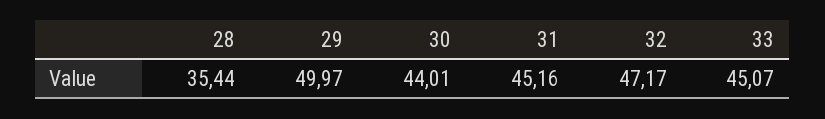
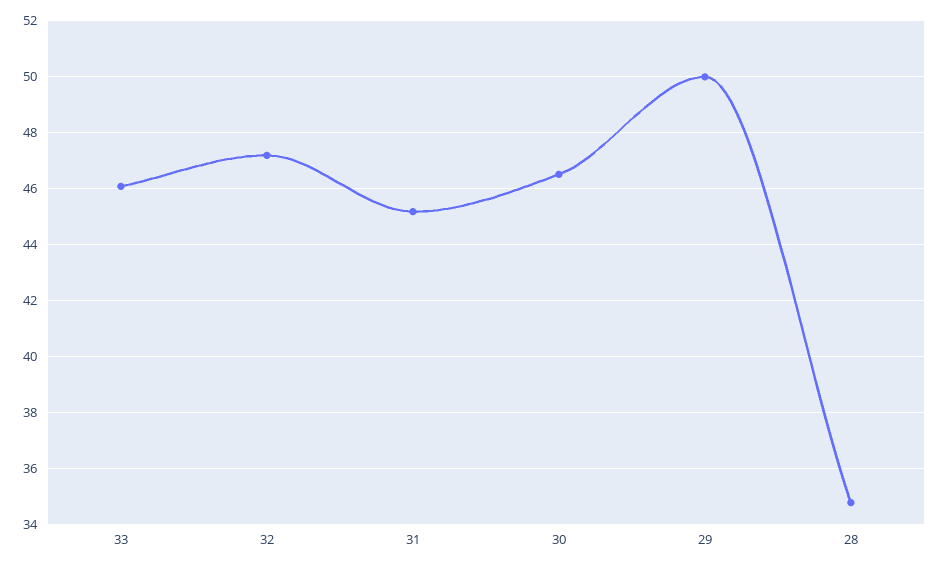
28: 35.44 -> 34.75
30: 44.01 -> 46.5
33: 45.07 -> 46

